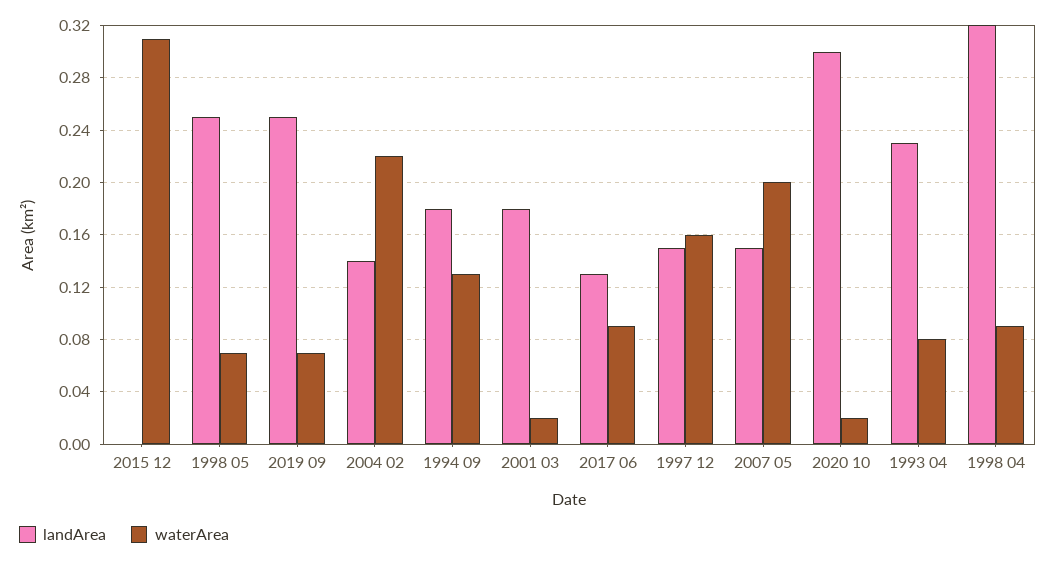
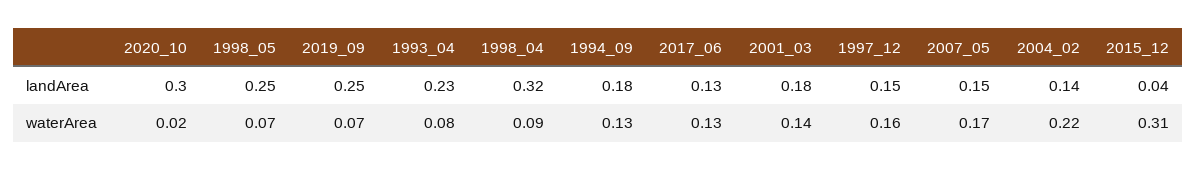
landArea, 2015 12: 0 -> 0.04
waterArea, 2001 03: 0.02 -> 0.14
waterArea, 2017 06: 0.09 -> 0.13
waterArea, 2007 05: 0.2 -> 0.17

